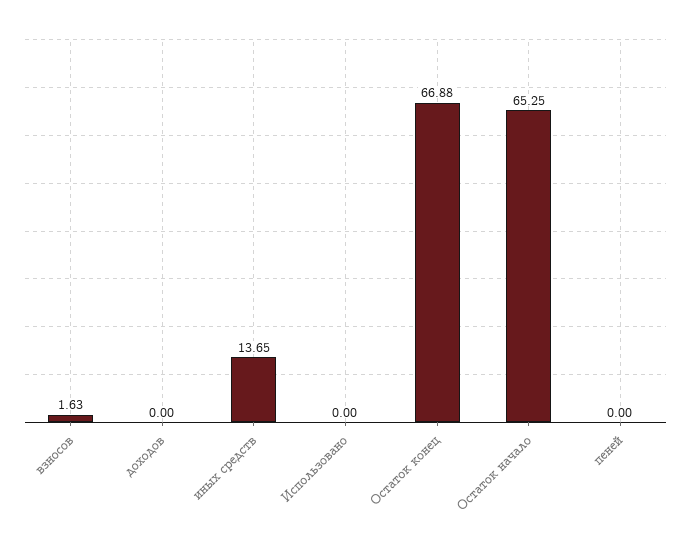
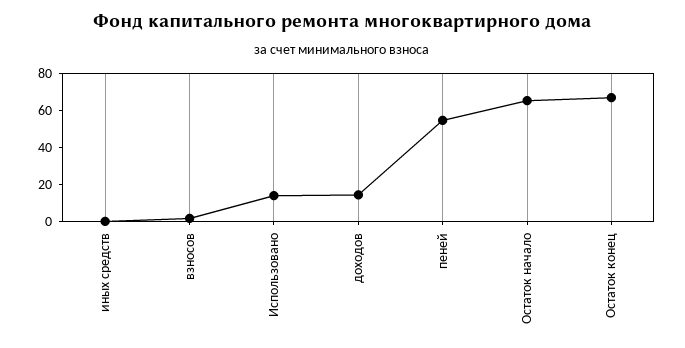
доходов: 0 -> 15
иных средств: 13.65 -> 0
Использовано: 0 -> 15
пеней: 0 -> 55

